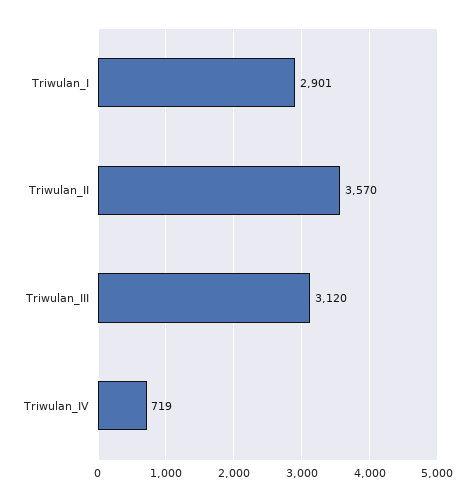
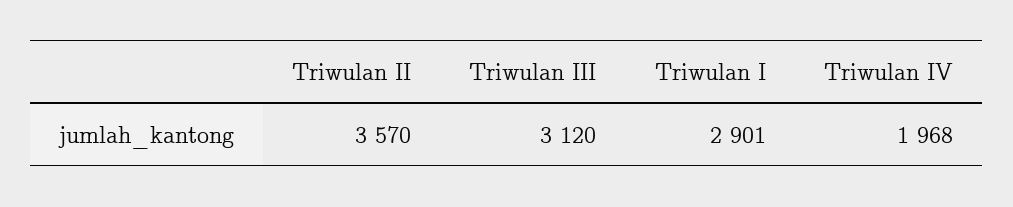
Triwulan_IV: 719 -> 1968

